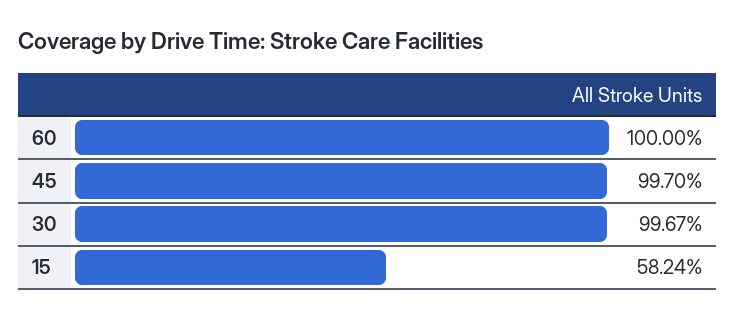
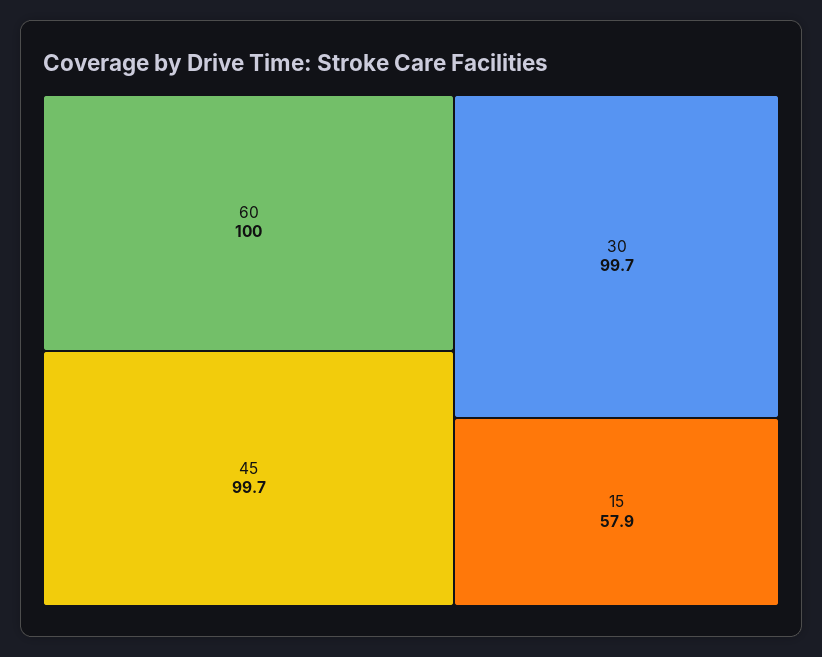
15: 58.24 -> 57.9

